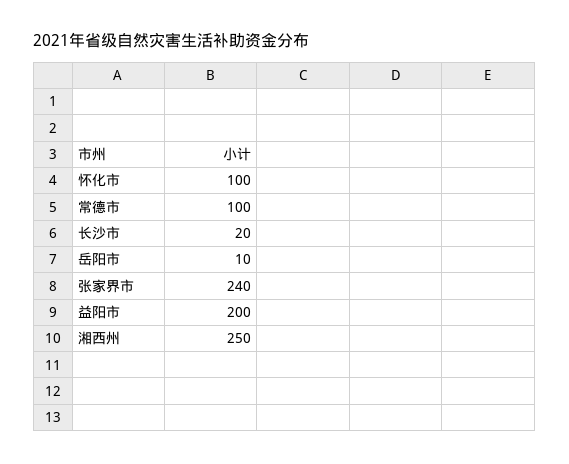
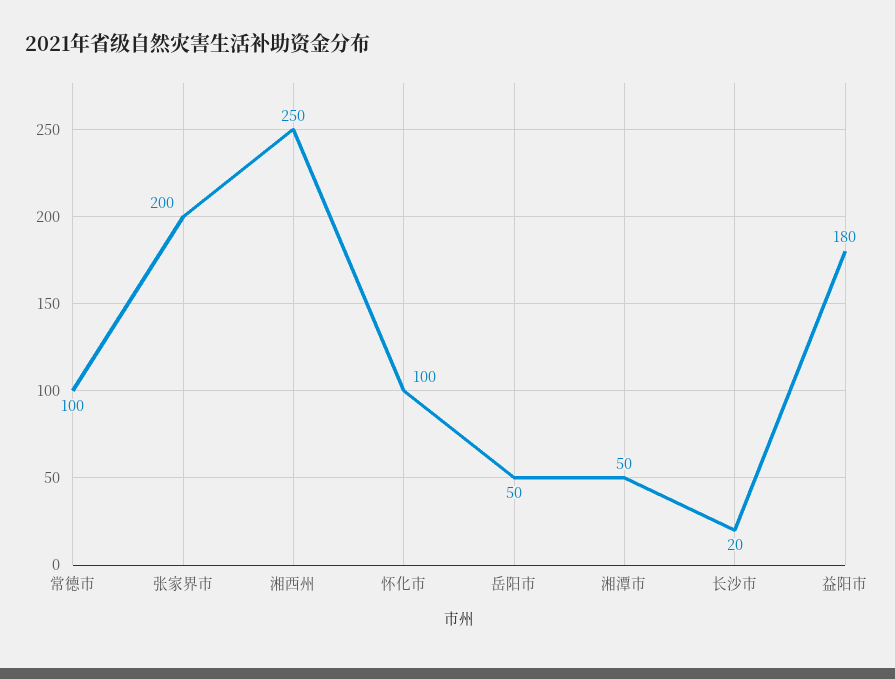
岳阳市: 10 -> 50
张家界市: 240 -> 200
益阳市: 200 -> 180
湘潭市: none -> 50

